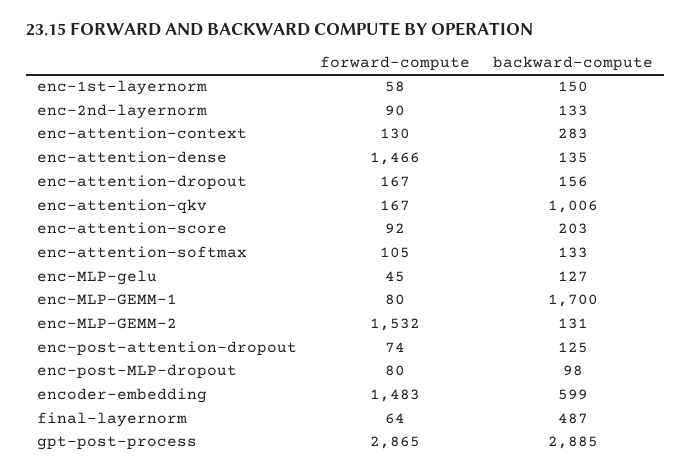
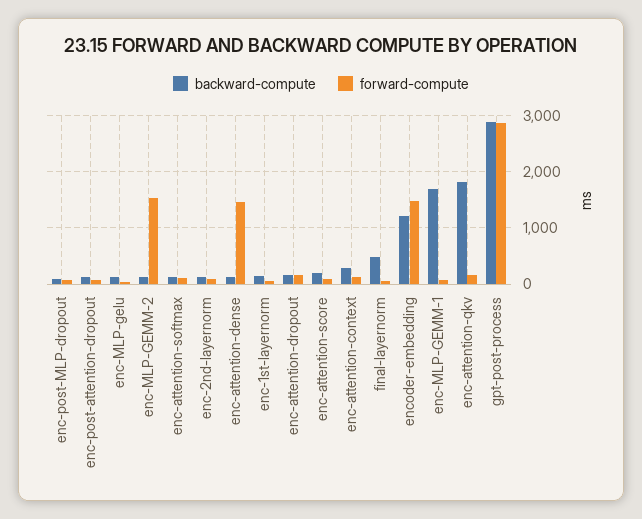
backward-compute, enc-attention-qkv: 1006 -> 1800
backward-compute, encoder-embedding: 599 -> 1200

